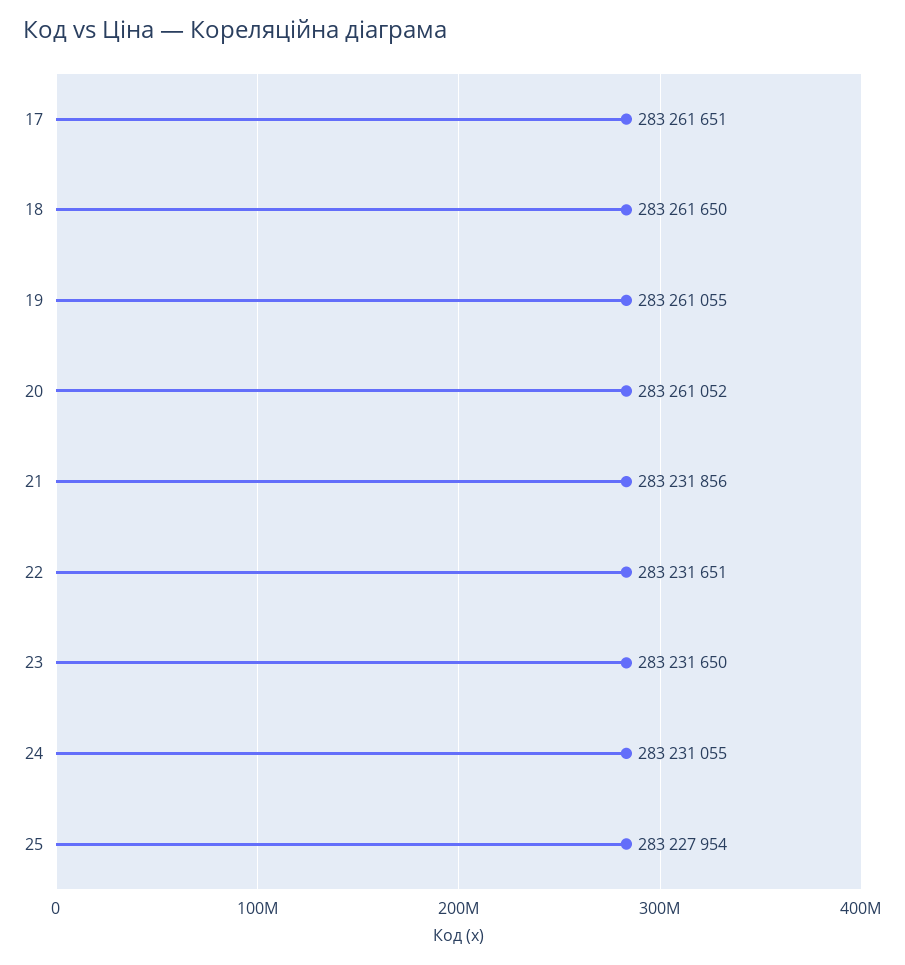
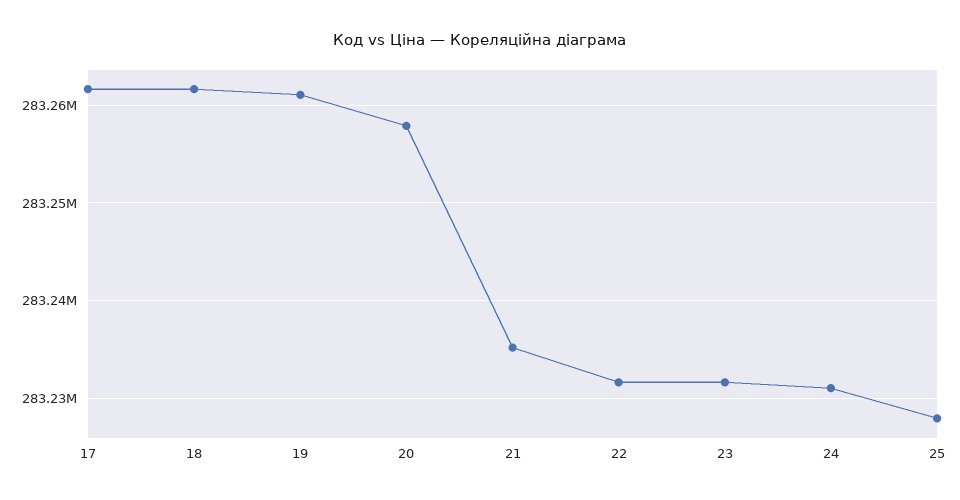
20: 283261052 -> 283258000
21: 283231856 -> 283235000

